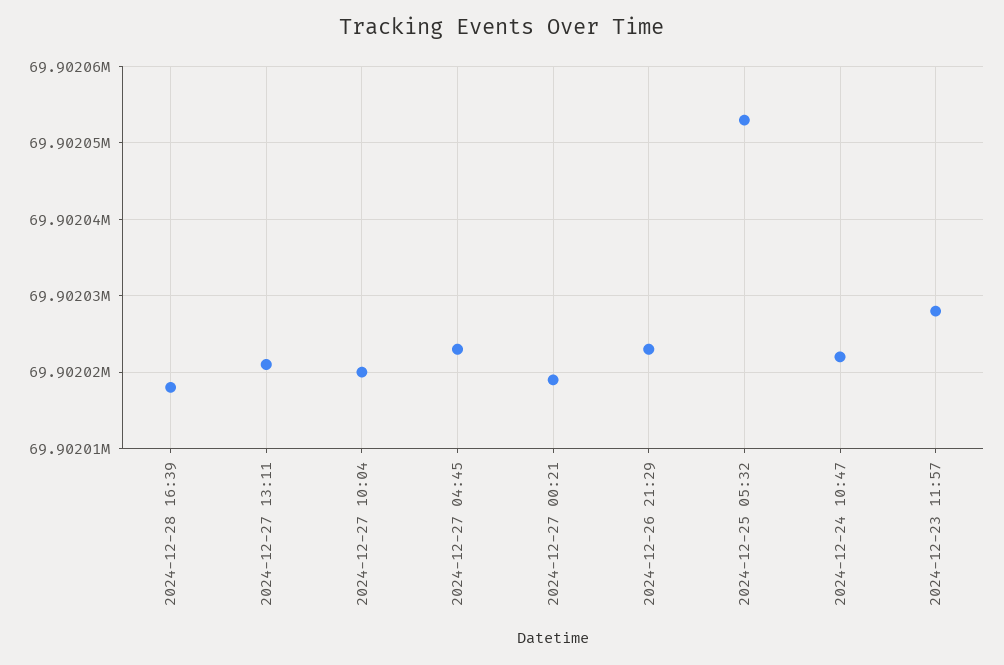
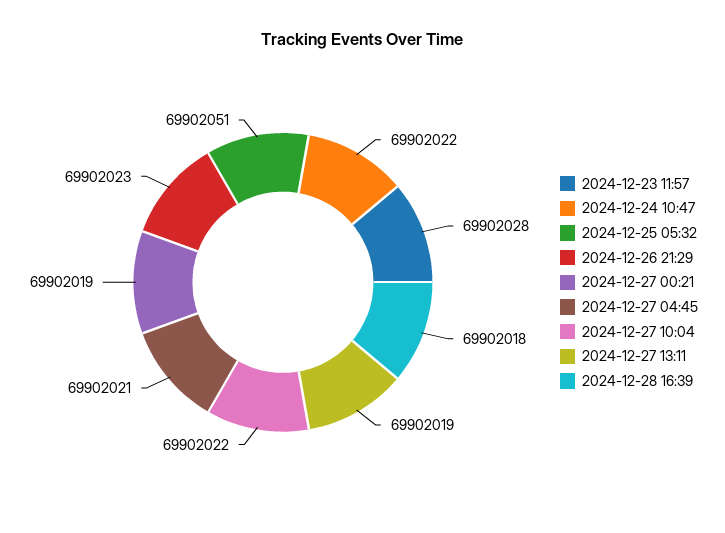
2024-12-27 13:11: 69902021 -> 69902019
2024-12-27 10:04: 69902020 -> 69902022
2024-12-27 04:45: 69902023 -> 69902021
2024-12-25 05:32: 69902053 -> 69902051

